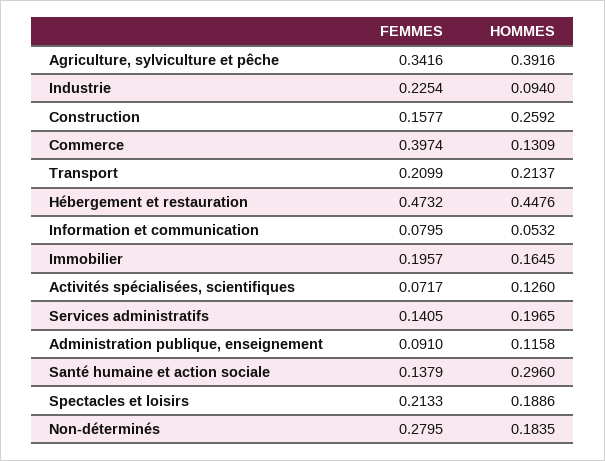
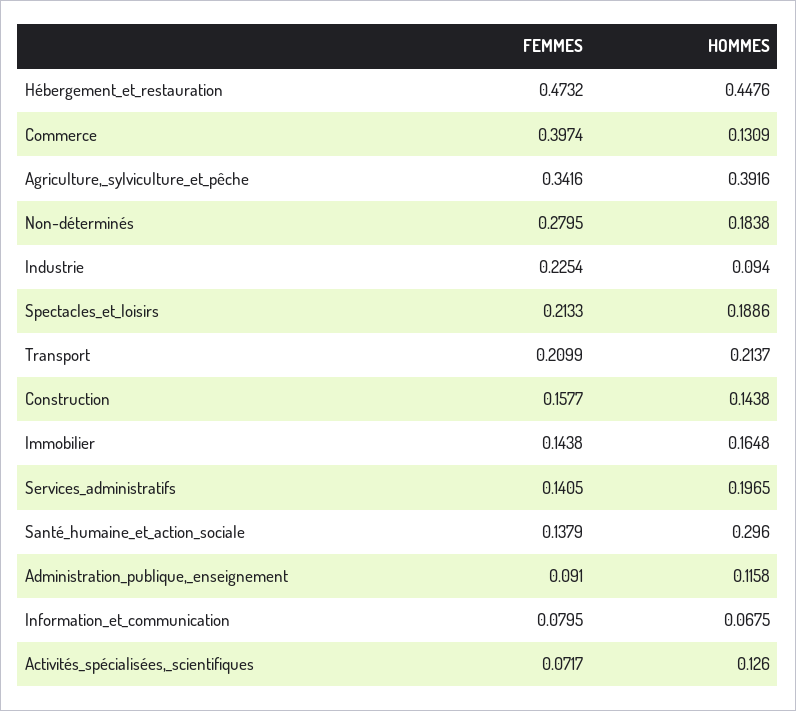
HOMMES, Construction: 0.2592 -> 0.1438
HOMMES, Information et communication: 0.0532 -> 0.0675
FEMMES, Immobilier: 0.1957 -> 0.1438
HOMMES, Immobilier: 0.1645 -> 0.1648
HOMMES, Non-déterminés: 0.1835 -> 0.1838

